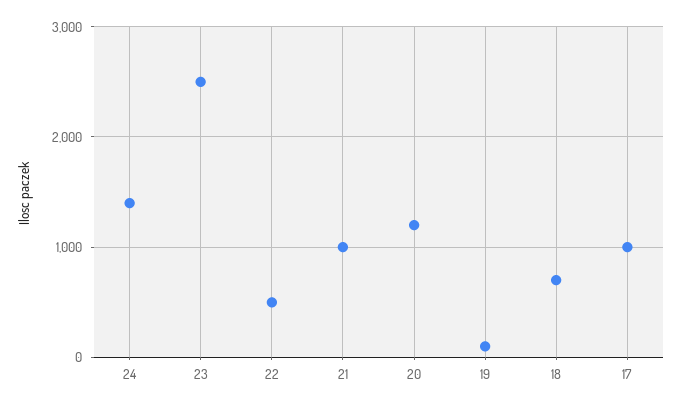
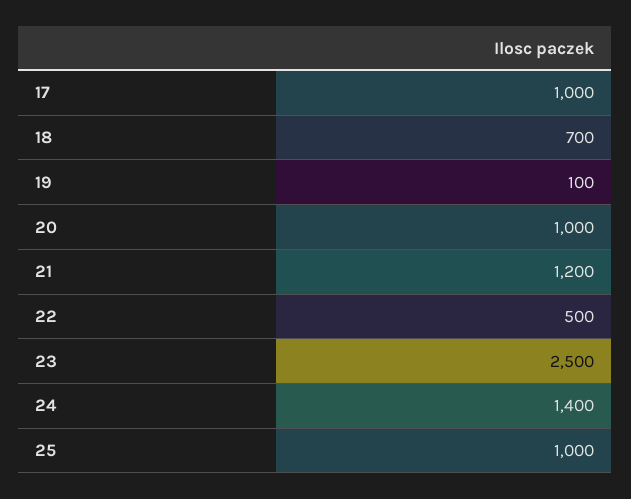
21: 1000 -> 1200
20: 1200 -> 1000
25: none -> 1000

